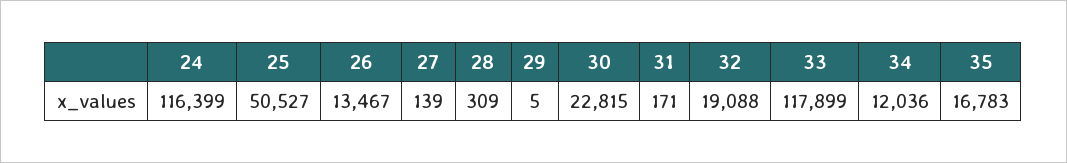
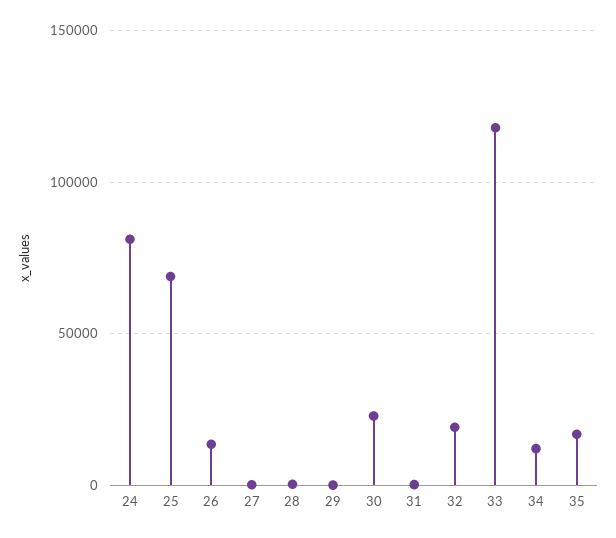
24: 116399 -> 80000
25: 50527 -> 70000

